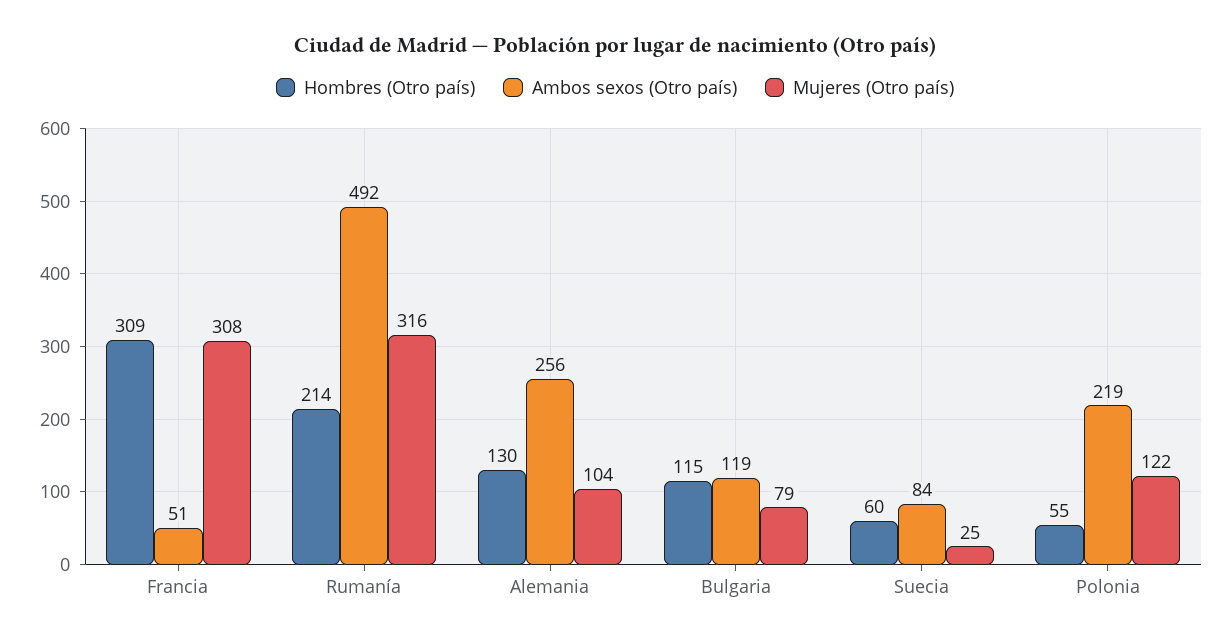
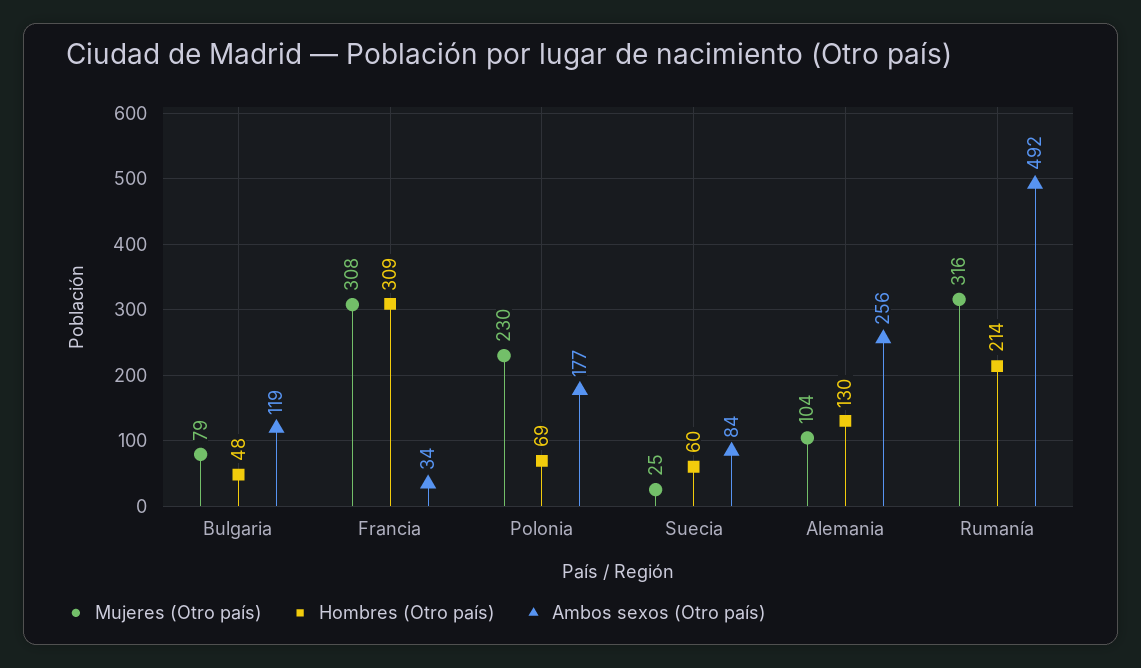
Ambos sexos (Otro país), Francia: 51 -> 34
Hombres (Otro país), Bulgaria: 115 -> 48
Hombres (Otro país), Polonia: 55 -> 69
Ambos sexos (Otro país), Polonia: 219 -> 177
Mujeres (Otro país), Polonia: 122 -> 230

